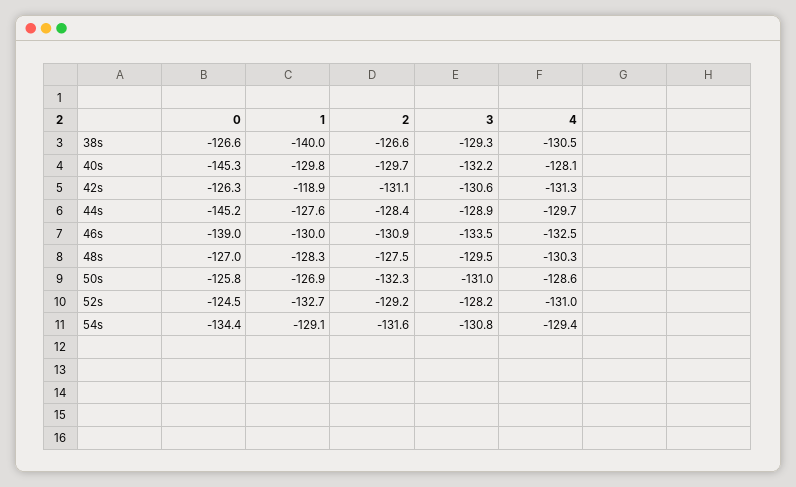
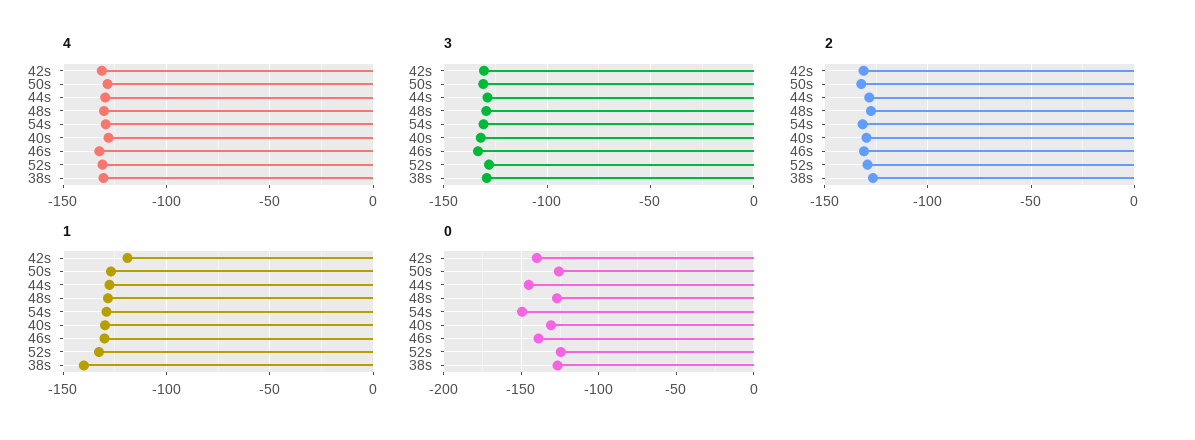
0, 40s: -145.3 -> -130
0, 42s: -126.3 -> -140
0, 54s: -134.4 -> -150

